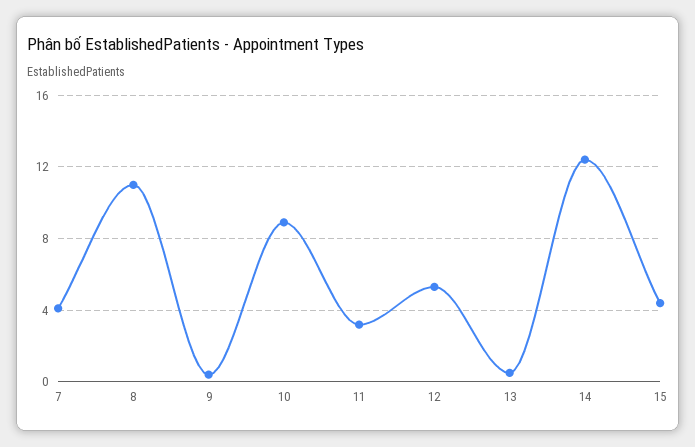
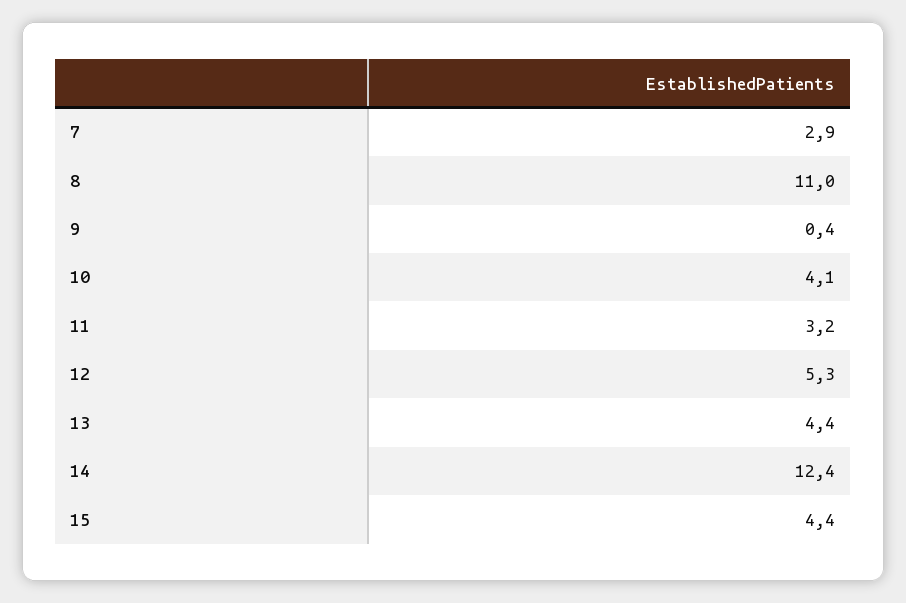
7: 4 -> 2.9
10: 9 -> 4.1
13: 0.5 -> 4.4

